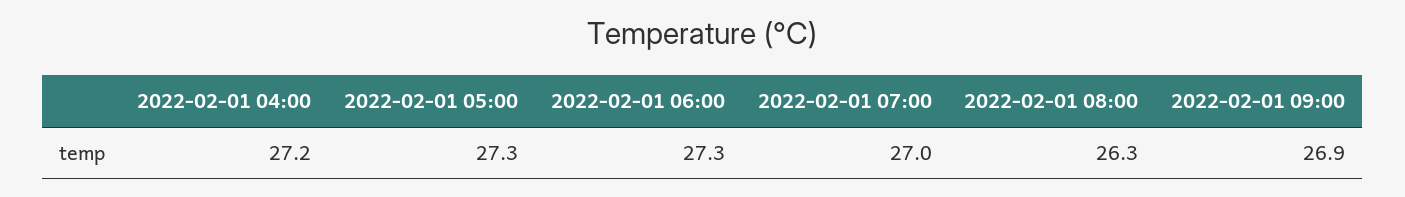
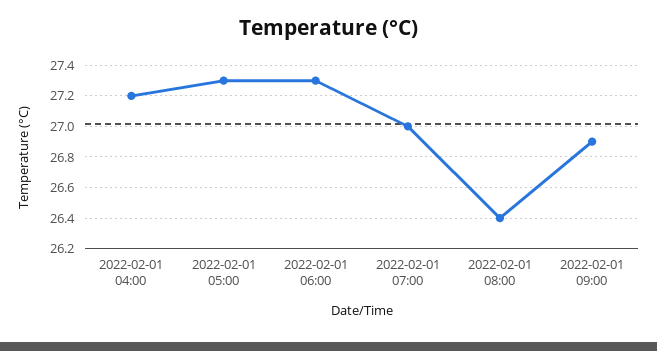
2022-02-01 08:00: 26.3 -> 26.4

